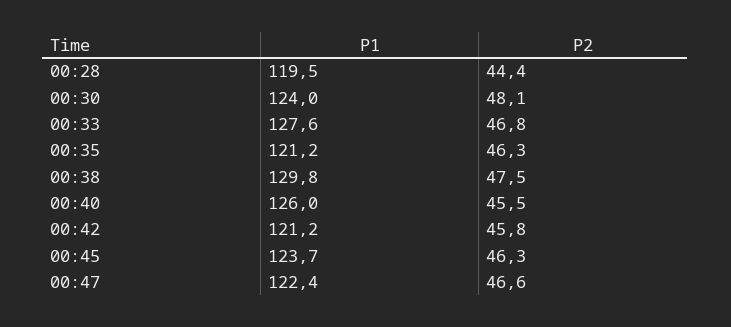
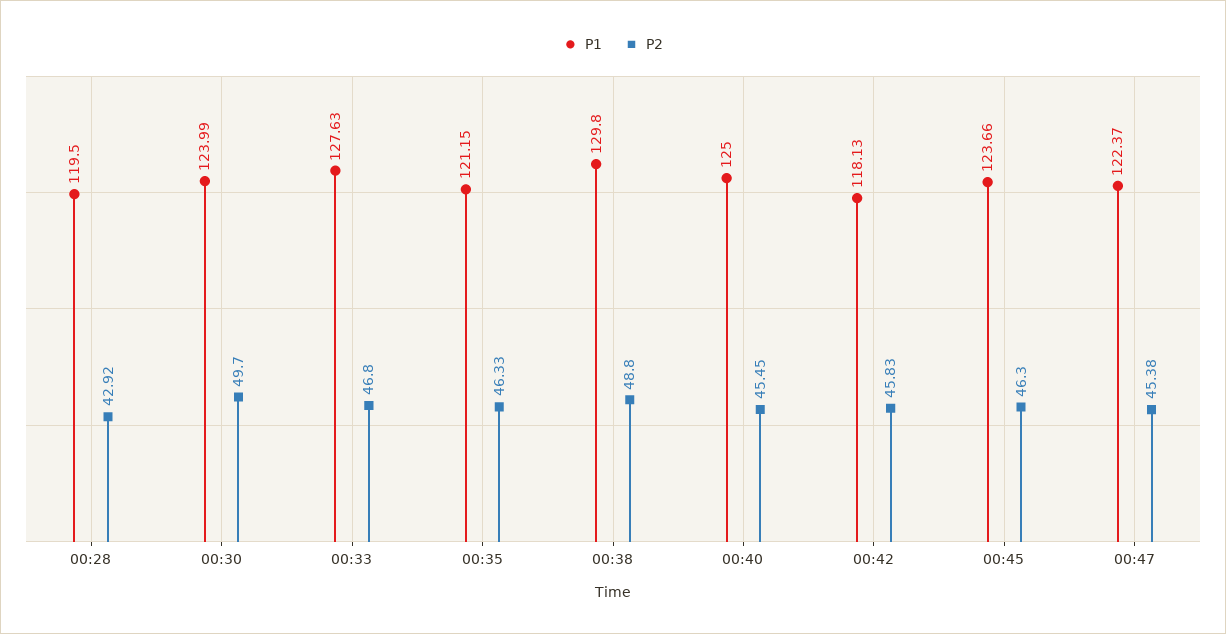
P2, 00:28: 44.4 -> 42.92
P2, 00:30: 48.1 -> 49.7
P2, 00:38: 47.5 -> 48.8
P1, 00:40: 126 -> 125
P1, 00:42: 121.2 -> 118.13
P2, 00:47: 46.6 -> 45.38

